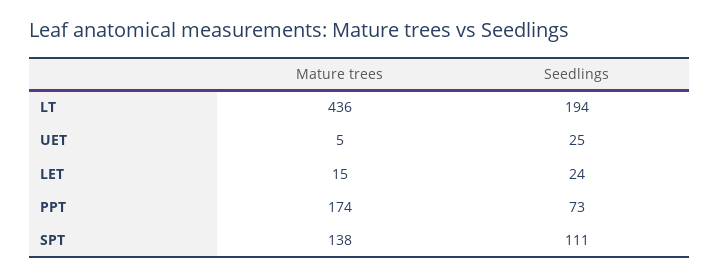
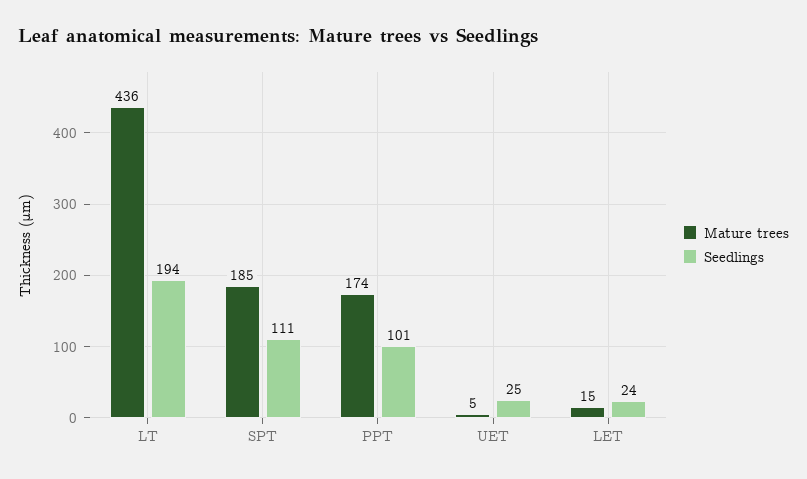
Seedlings, PPT: 73 -> 101
Mature trees, SPT: 138 -> 185

